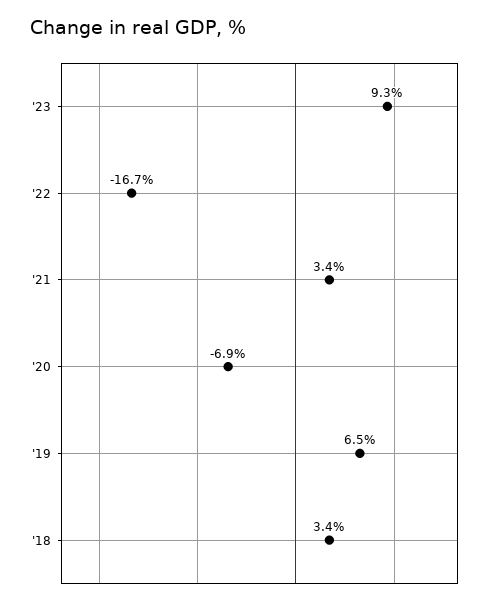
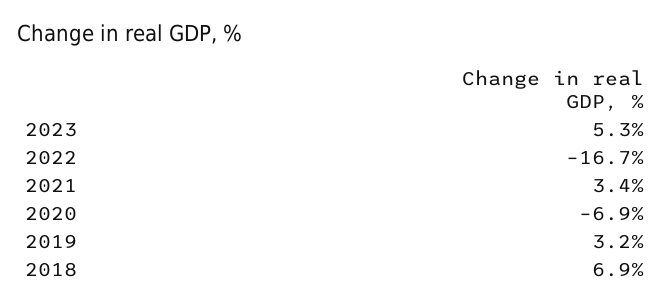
'23: 9.3 -> 5.3
'19: 6.5 -> 3.2
'18: 3.4 -> 6.9

